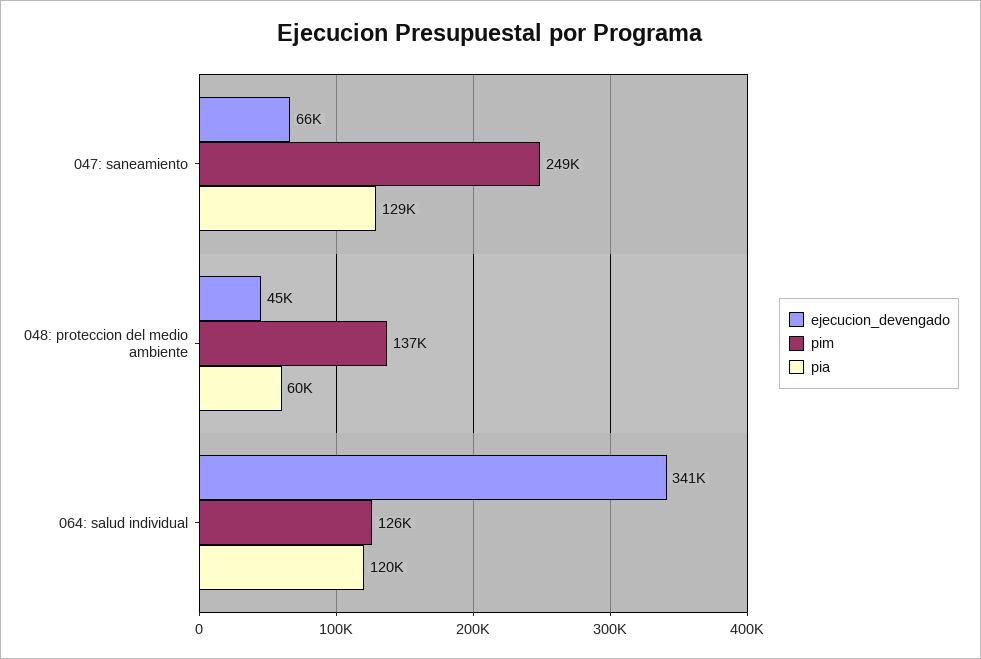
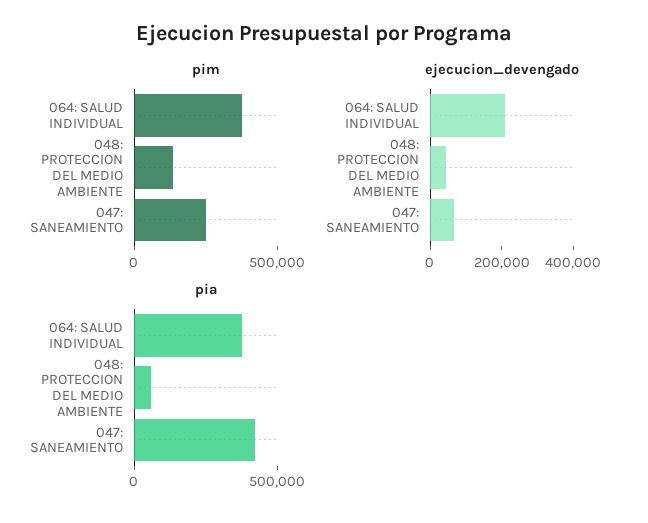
pia, 047: saneamiento: 129000 -> 400000
ejecucion_devengado, 064: salud individual: 341000 -> 200000
pim, 064: salud individual: 126000 -> 400000
pia, 064: salud individual: 120000 -> 400000

